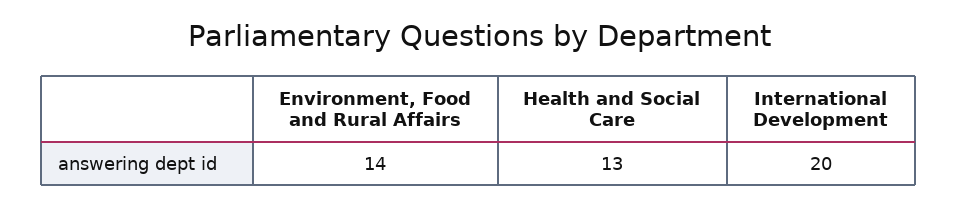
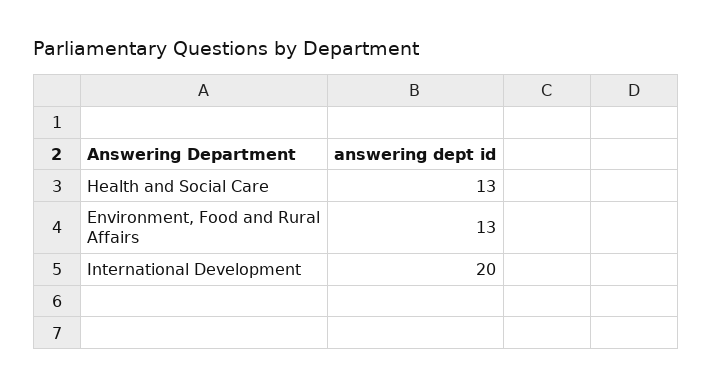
Environment, Food and Rural Affairs: 14 -> 13

